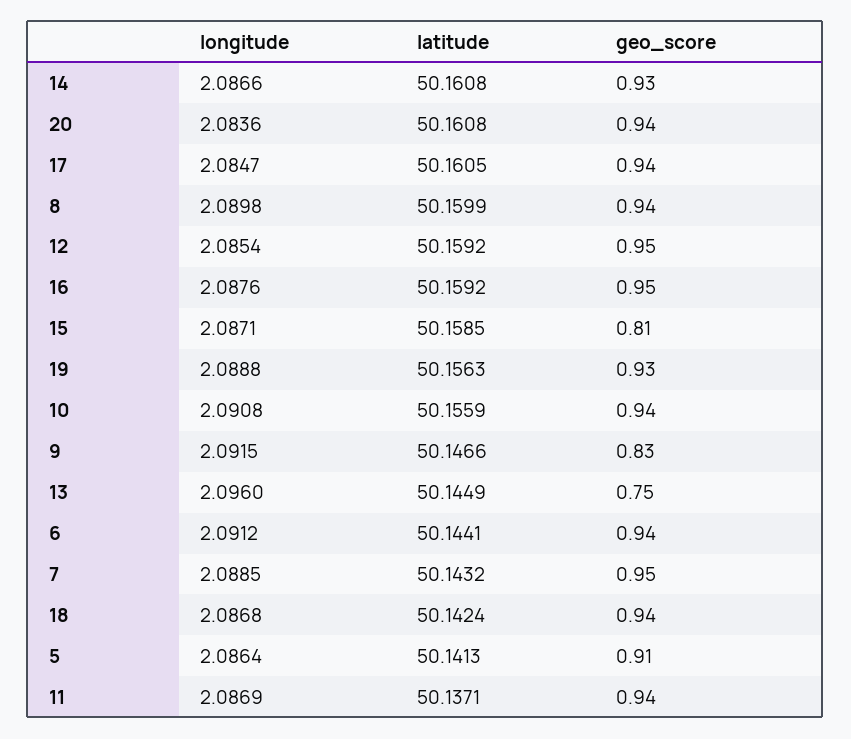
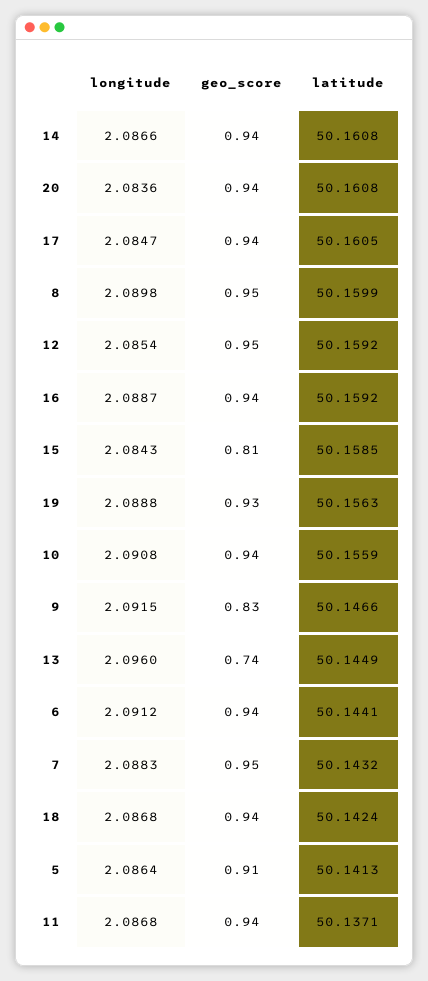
geo_score, 14: 0.93 -> 0.94
geo_score, 8: 0.94 -> 0.95
longitude, 16: 2.0876 -> 2.0887
geo_score, 16: 0.95 -> 0.94
longitude, 15: 2.0871 -> 2.0843
geo_score, 13: 0.75 -> 0.74
longitude, 7: 2.0885 -> 2.0883
longitude, 11: 2.0869 -> 2.0868

